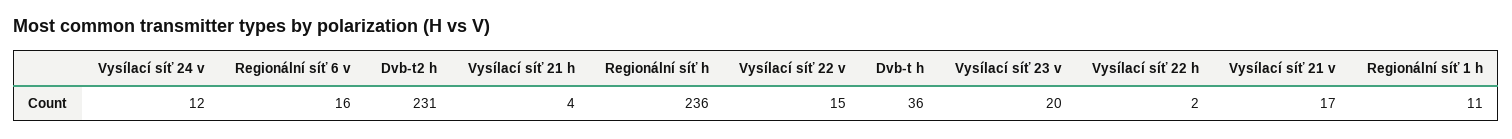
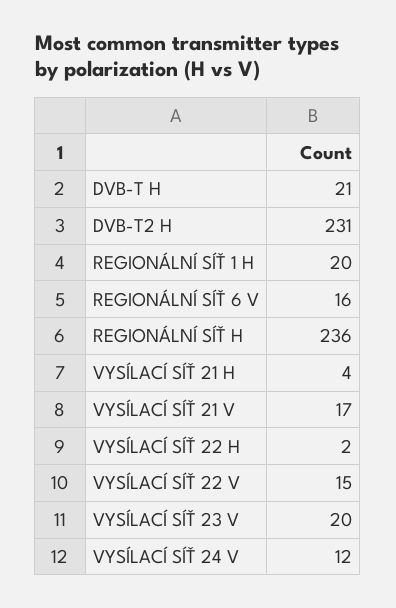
Dvb-t h: 36 -> 21
Regionální síť 1 h: 11 -> 20

